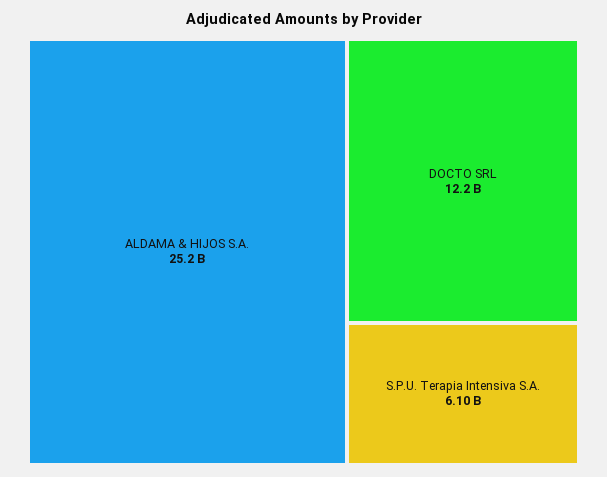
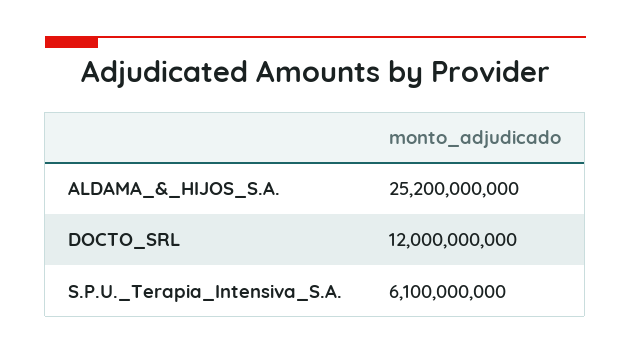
DOCTO SRL: 12200000000 -> 12000000000

